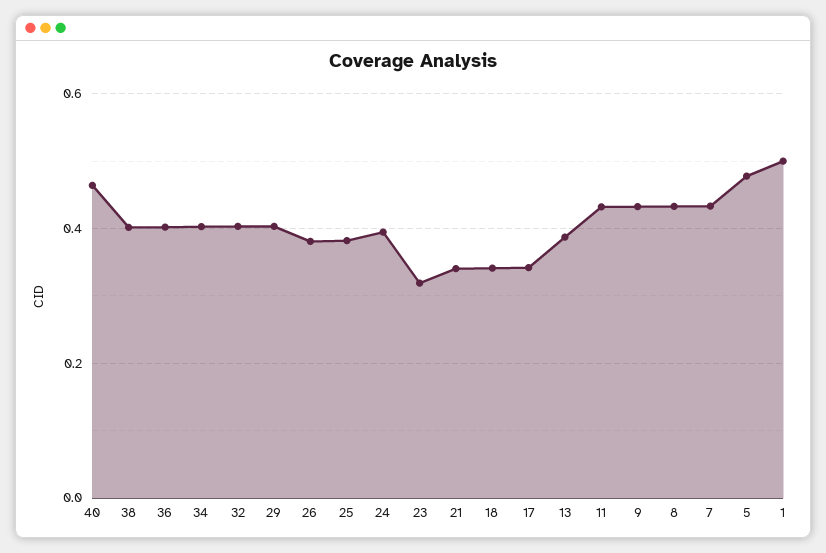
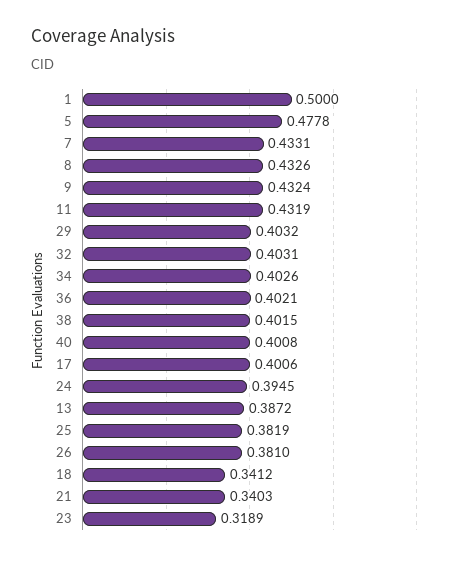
40: 0.46 -> 0.4008
17: 0.34 -> 0.4006

